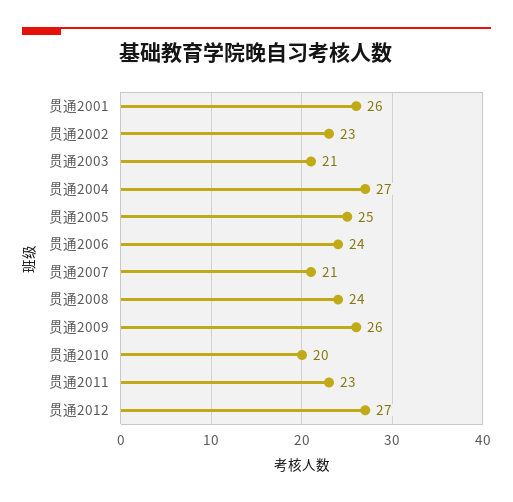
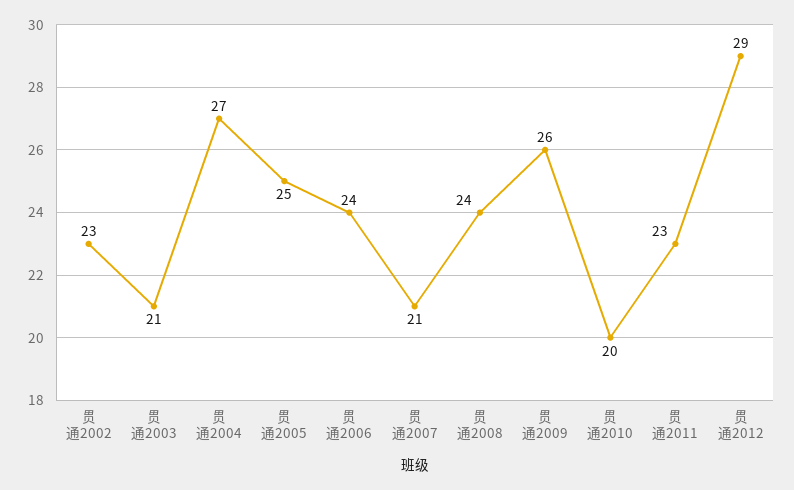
贯通2001: 26 -> none
贯通2012: 27 -> 29

